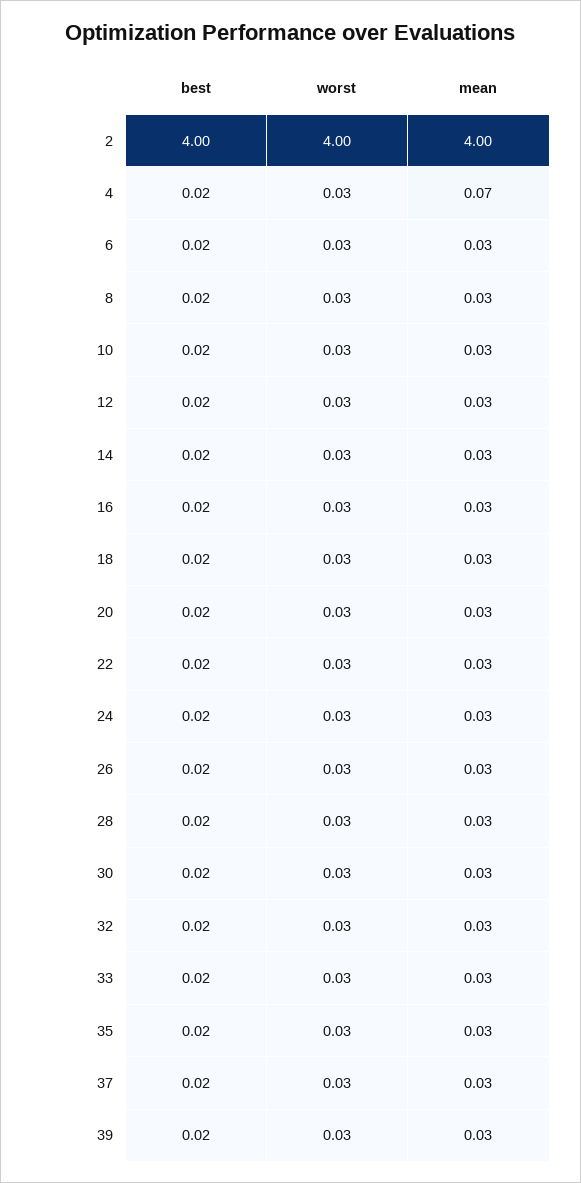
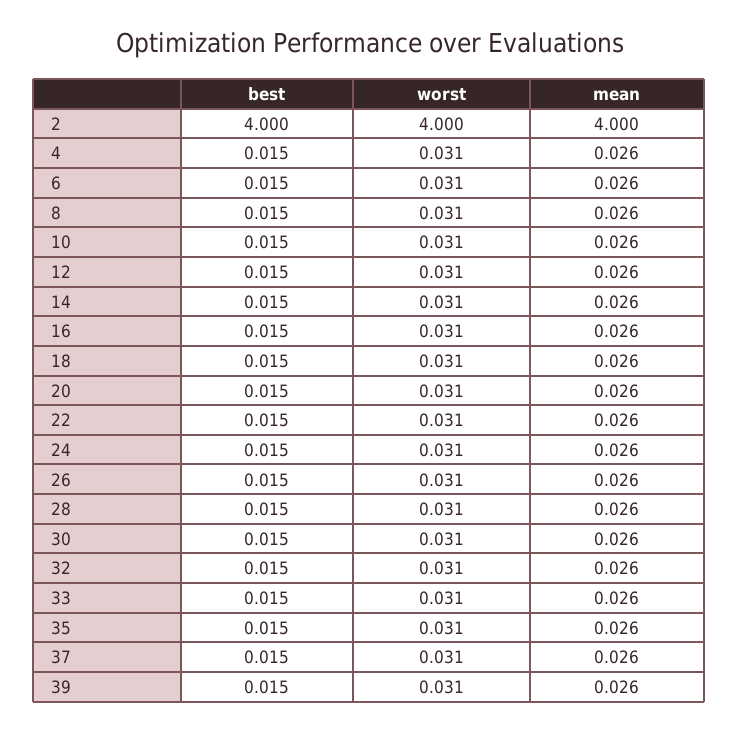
mean, 4: 0.07 -> 0.026

